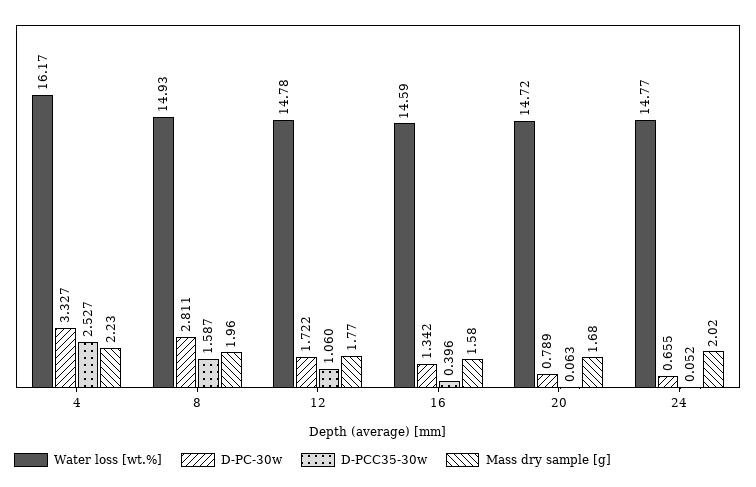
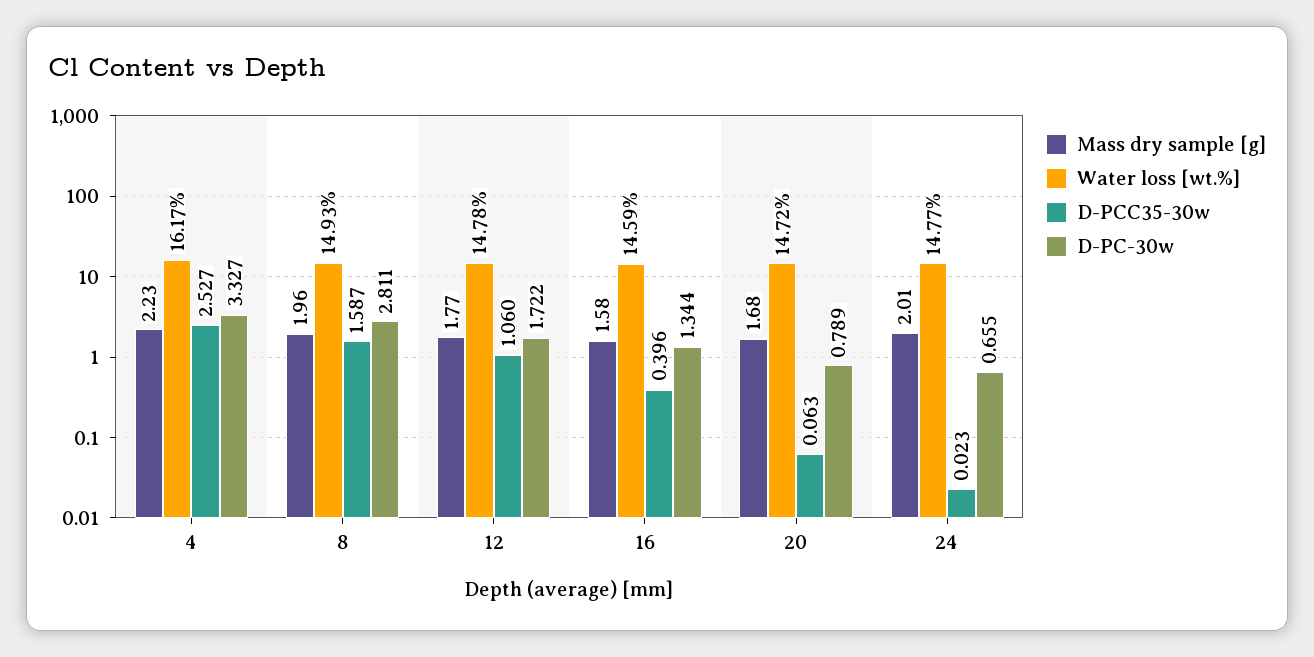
D-PC-30w, 16: 1.342 -> 1.344
D-PCC35-30w, 24: 0.052 -> 0.023
Mass dry sample [g], 24: 2.02 -> 2.01

